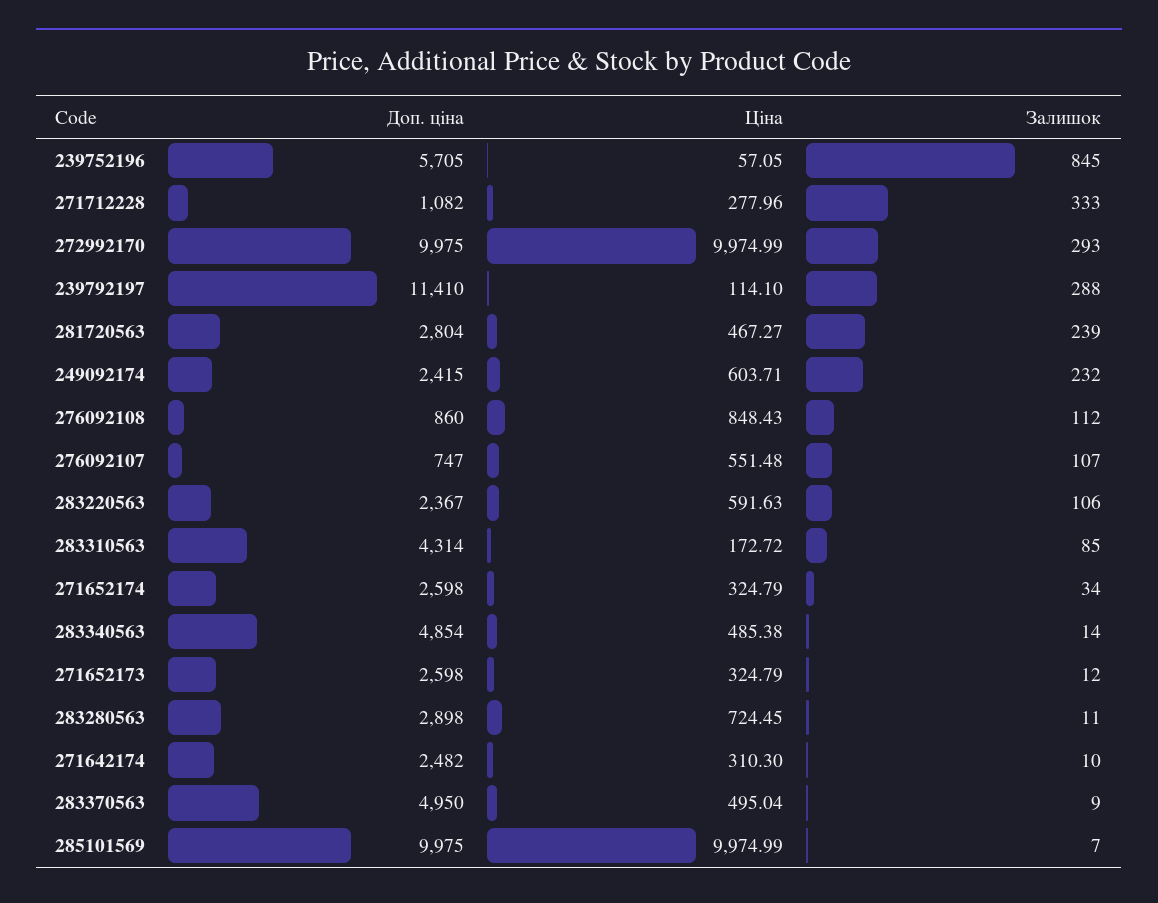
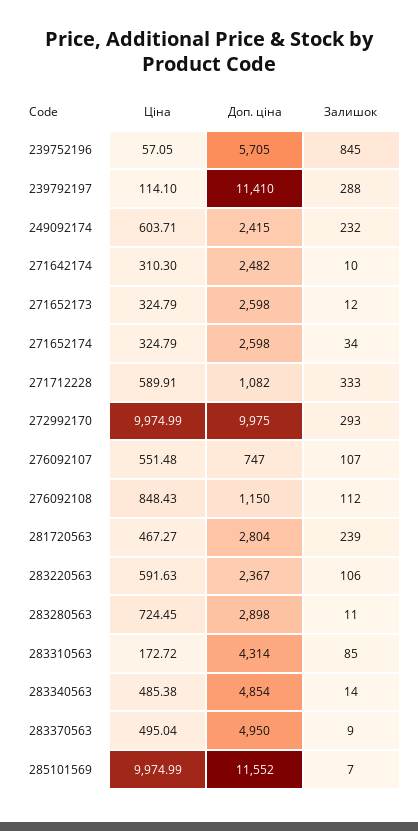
Ціна, 271712228: 277.96 -> 589.91
Доп. ціна, 276092108: 860 -> 1150
Доп. ціна, 285101569: 9975 -> 11552

